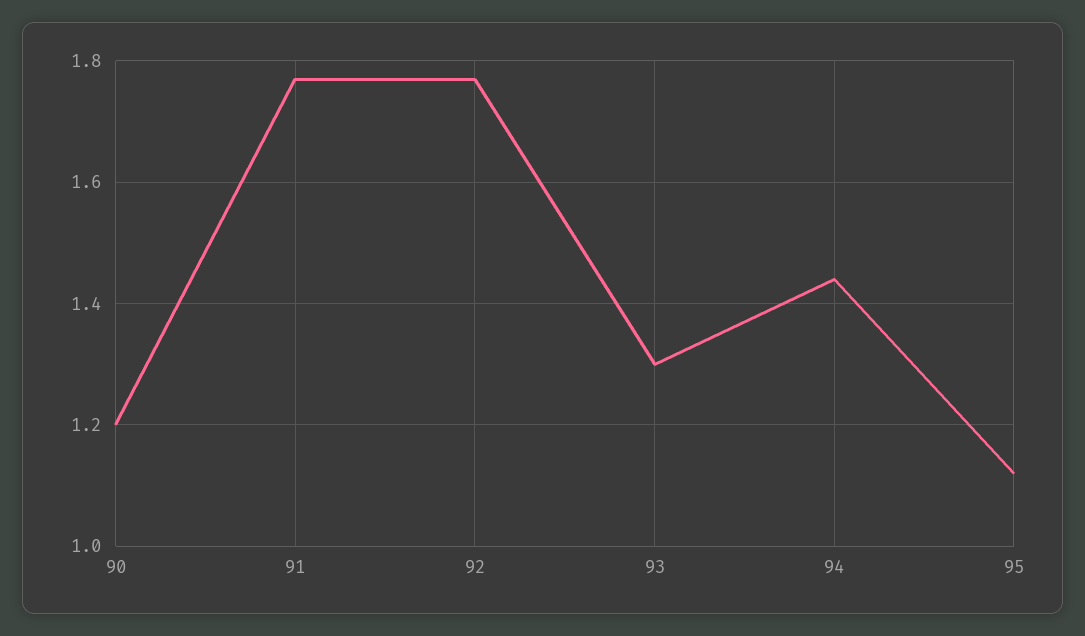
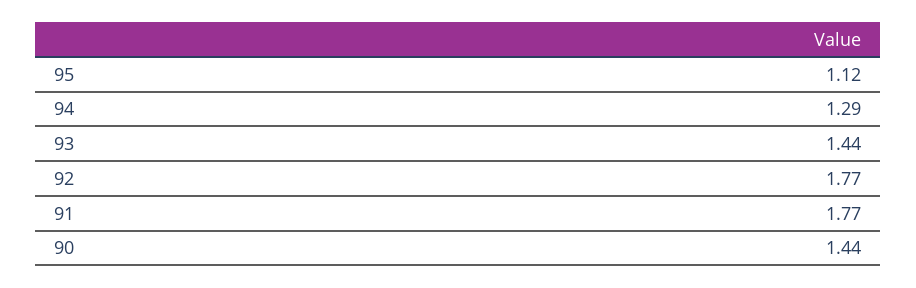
90: 1.2 -> 1.44
93: 1.3 -> 1.44
94: 1.45 -> 1.29

